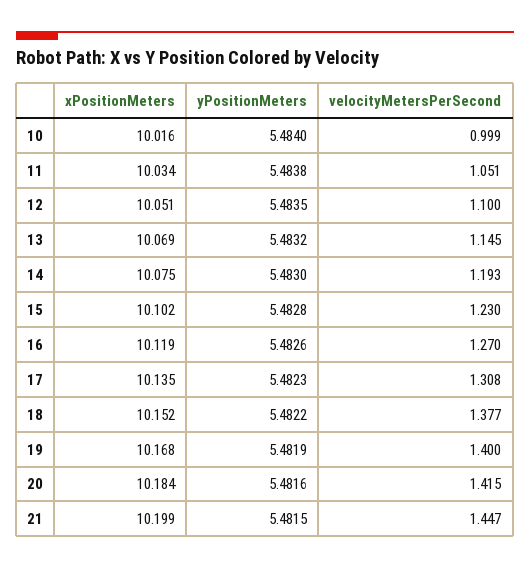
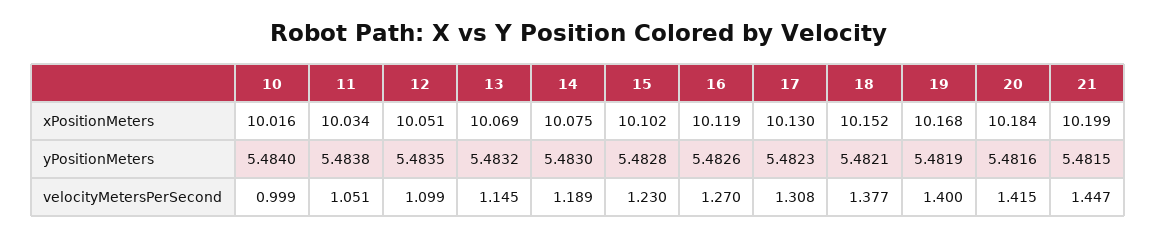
velocityMetersPerSecond, 12: 1.1 -> 1.099
velocityMetersPerSecond, 14: 1.193 -> 1.189
xPositionMeters, 17: 10.135 -> 10.13
yPositionMeters, 18: 5.4822 -> 5.4821

